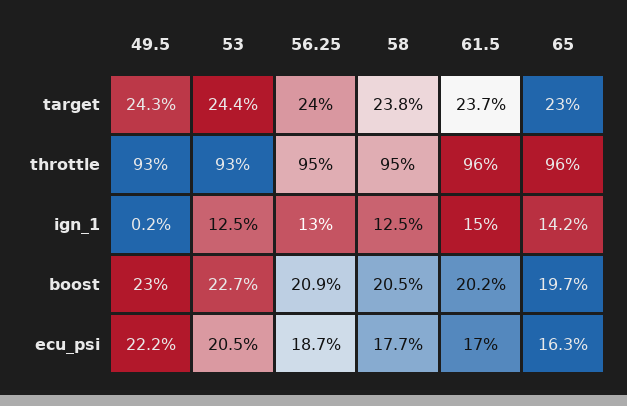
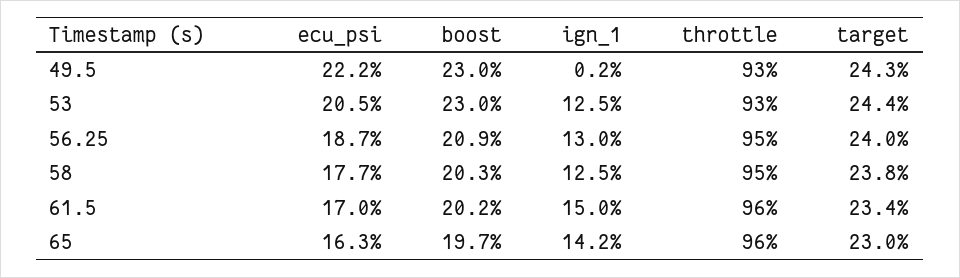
61.5, target: 23.7 -> 23.4
53, boost: 22.7 -> 23
58, boost: 20.5 -> 20.3

